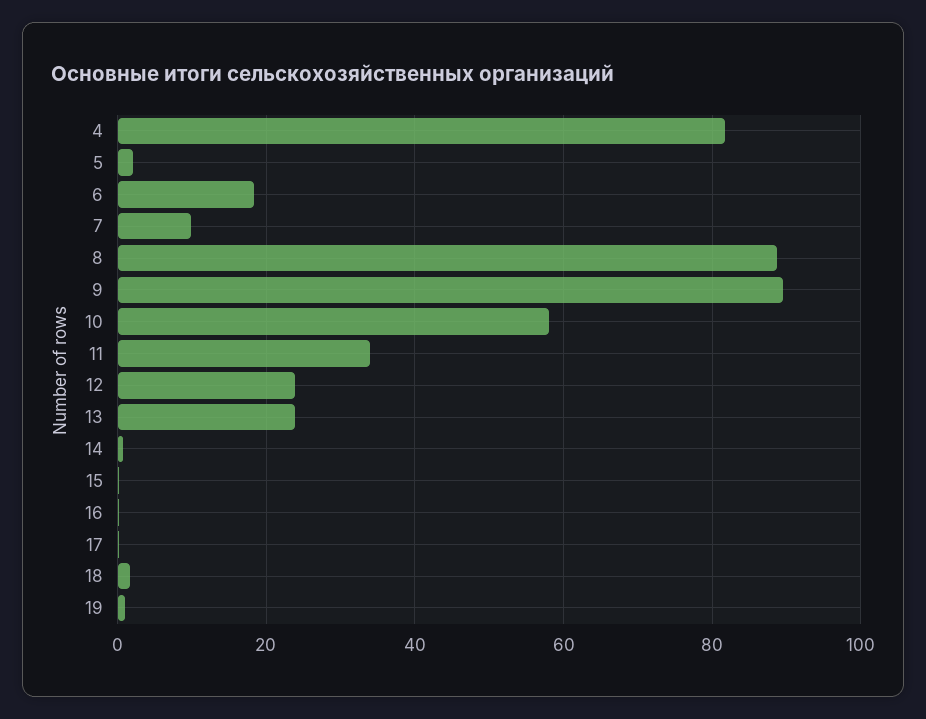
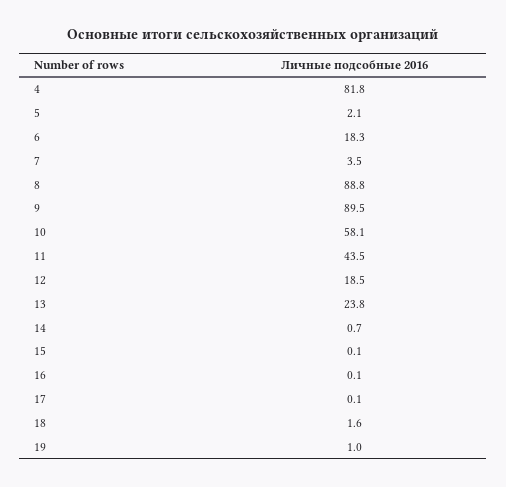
7: 10 -> 3.5
11: 34 -> 43.5
12: 24 -> 18.5

